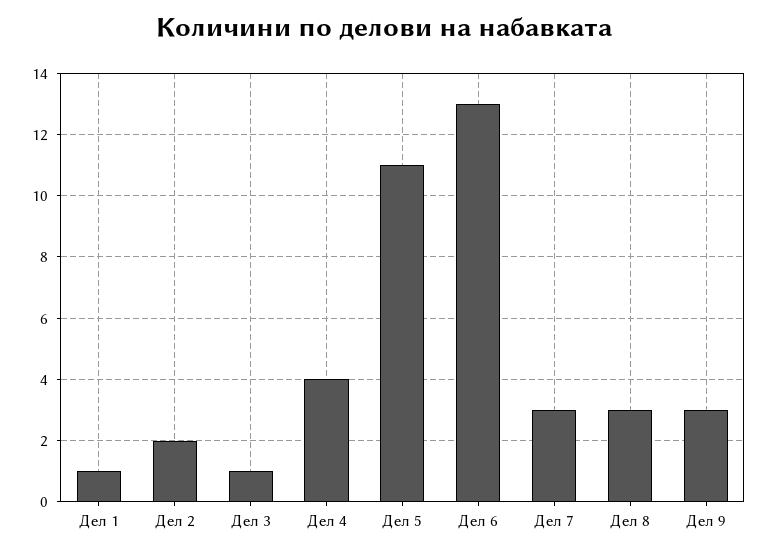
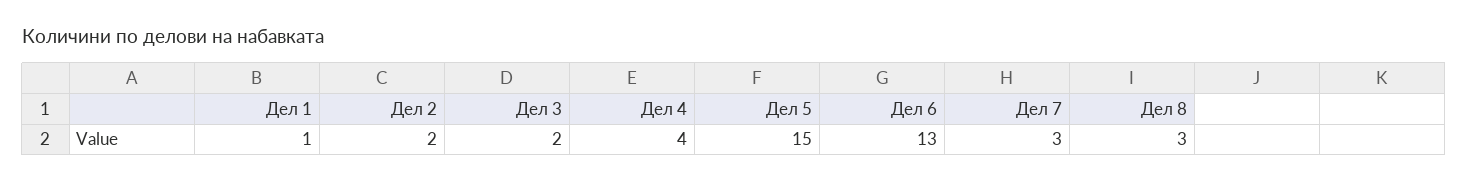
Дел 3: 1 -> 2
Дел 5: 11 -> 15
Дел 9: 3 -> none

